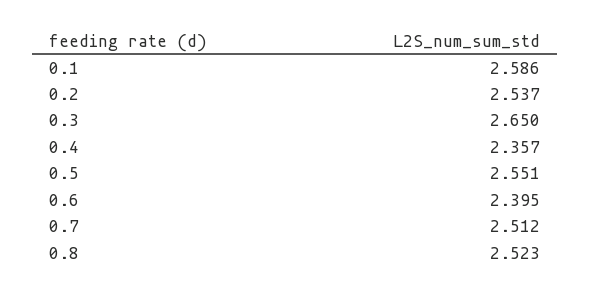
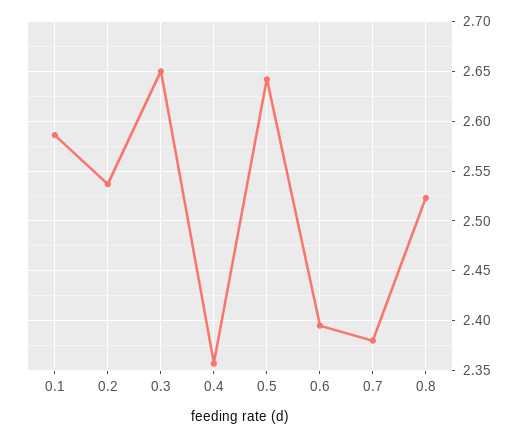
0.5: 2.551 -> 2.64
0.7: 2.512 -> 2.38

